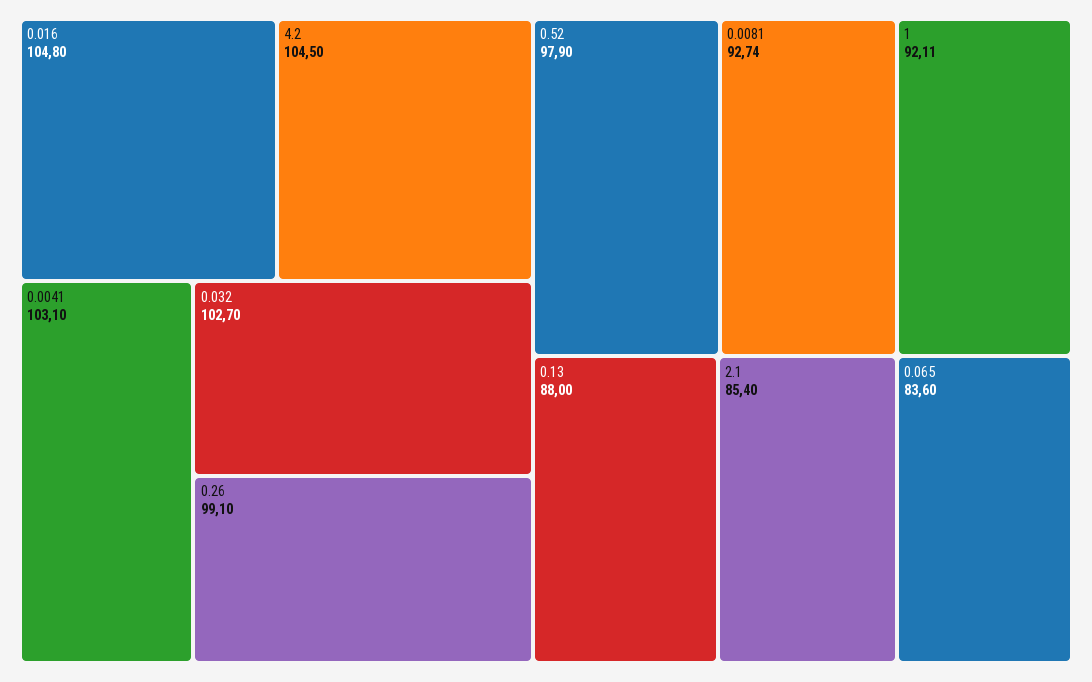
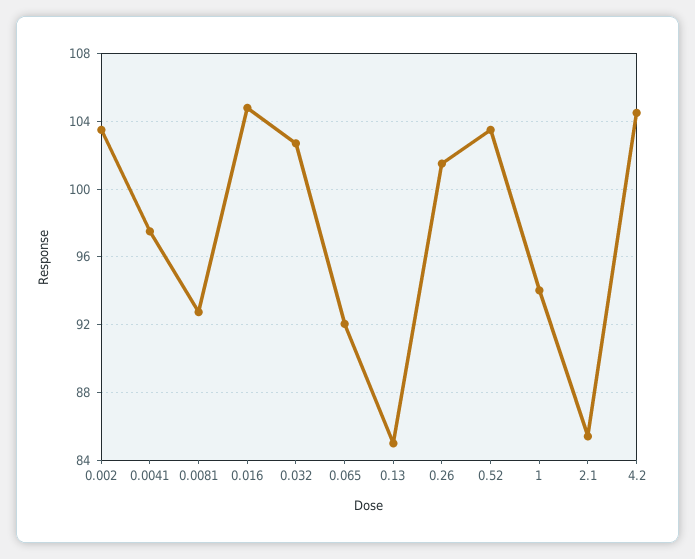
0.0041: 103.1 -> 97.5
0.26: 99.1 -> 101.5
0.52: 97.9 -> 103.5
1: 92.11 -> 94
0.13: 88 -> 85
0.065: 83.6 -> 92
0.002: none -> 103.5

